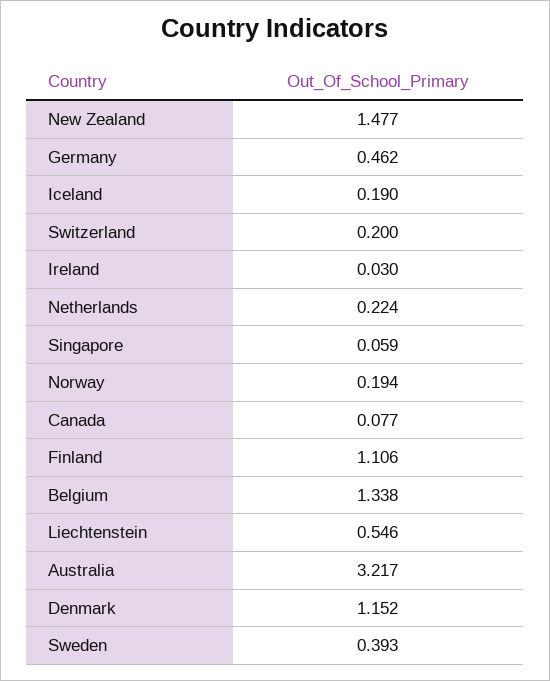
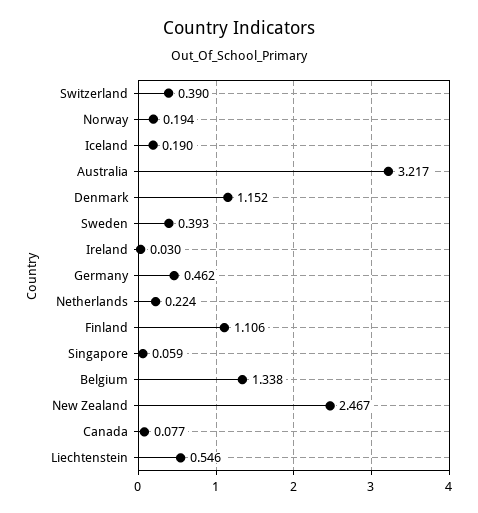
New Zealand: 1.477 -> 2.467
Switzerland: 0.2 -> 0.39

